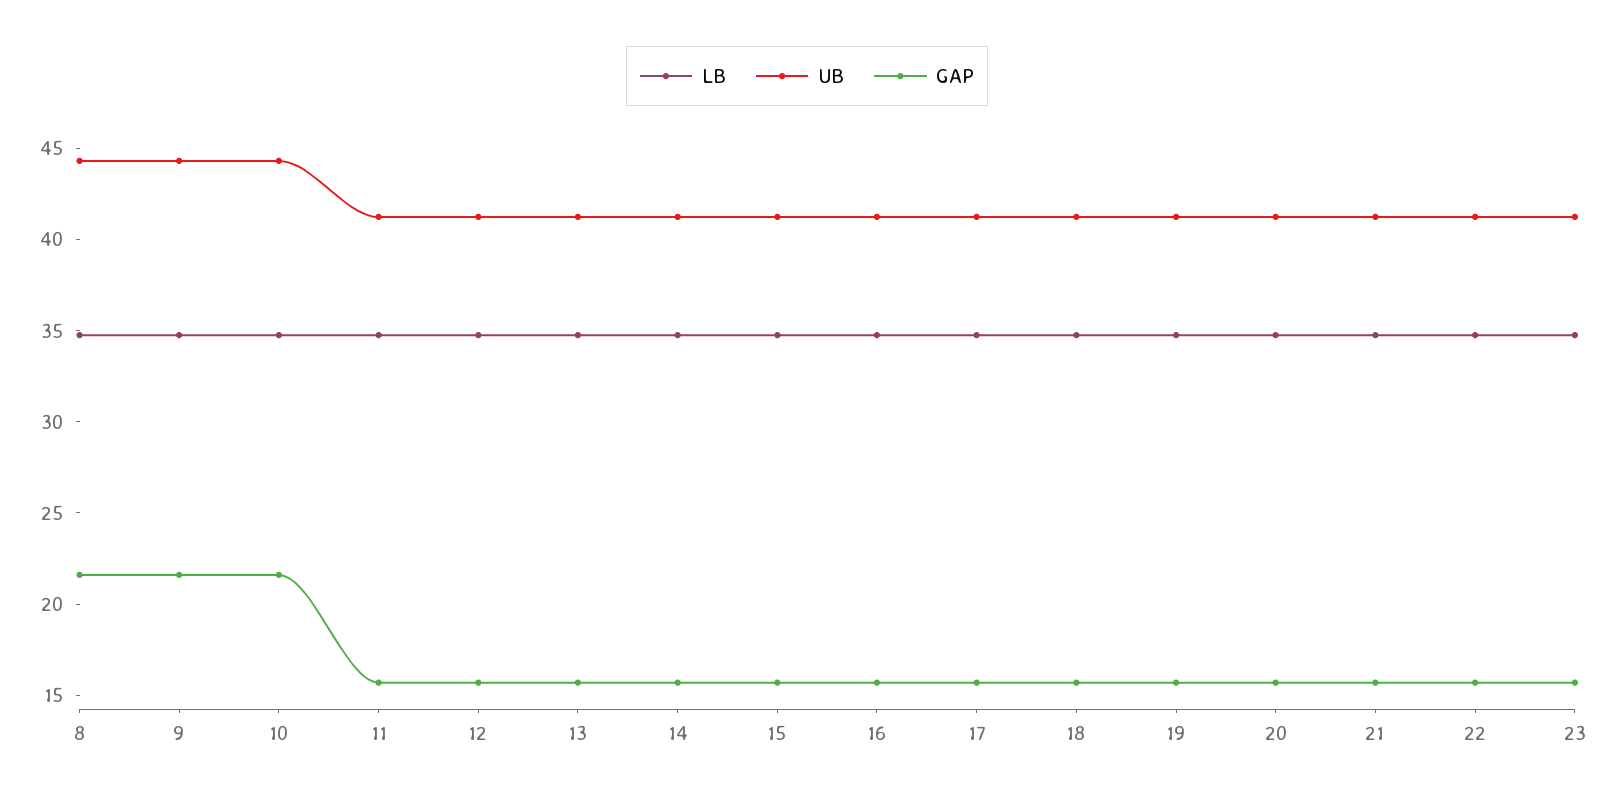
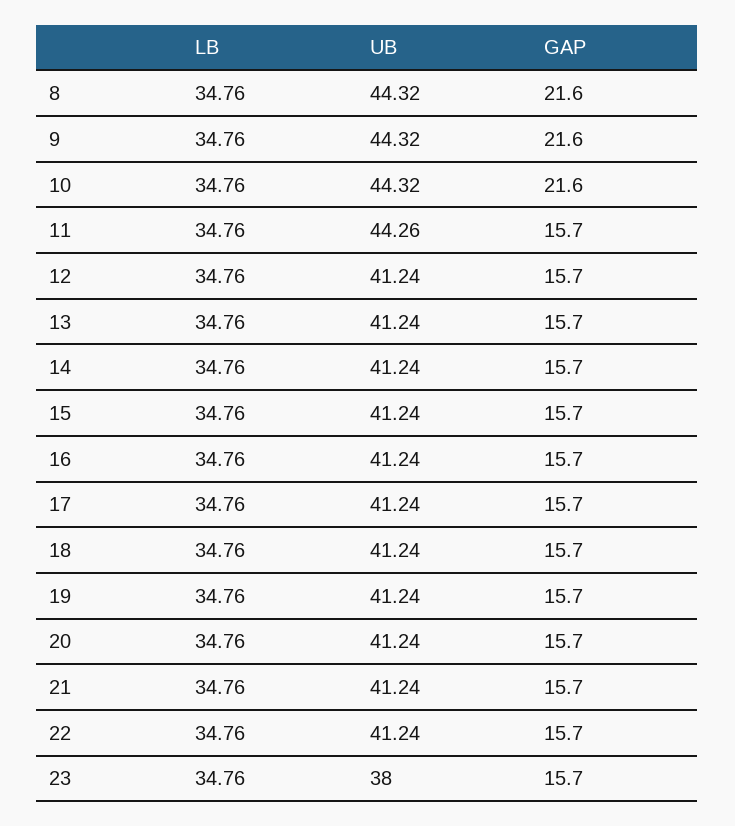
UB, 11: 41 -> 44.26
UB, 23: 41 -> 38

